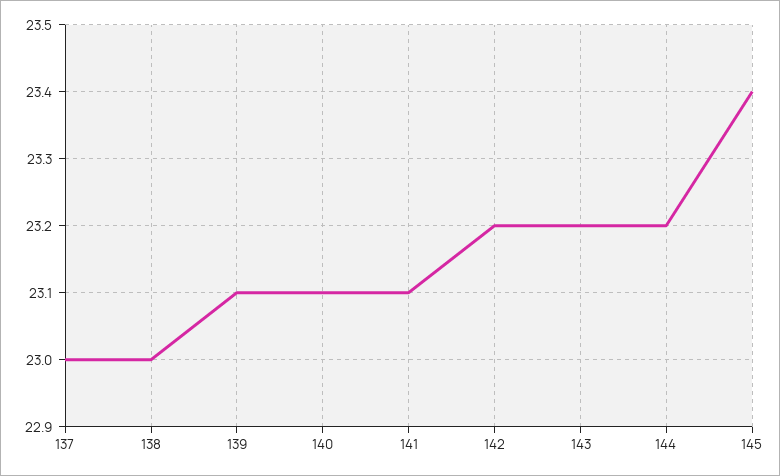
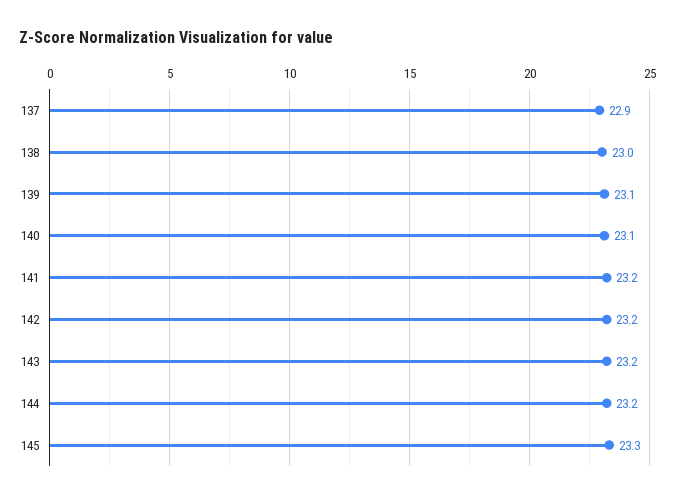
137: 23 -> 22.9
141: 23.1 -> 23.2
145: 23.4 -> 23.3

